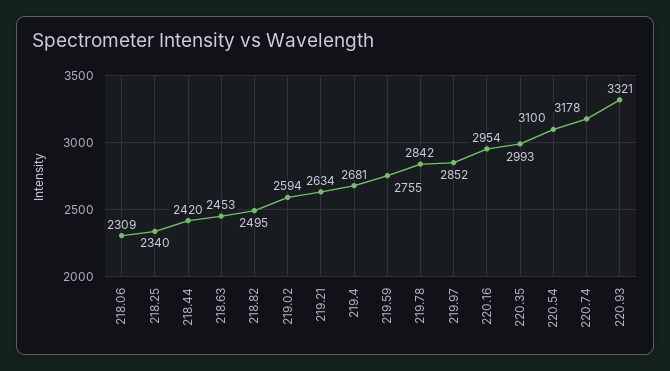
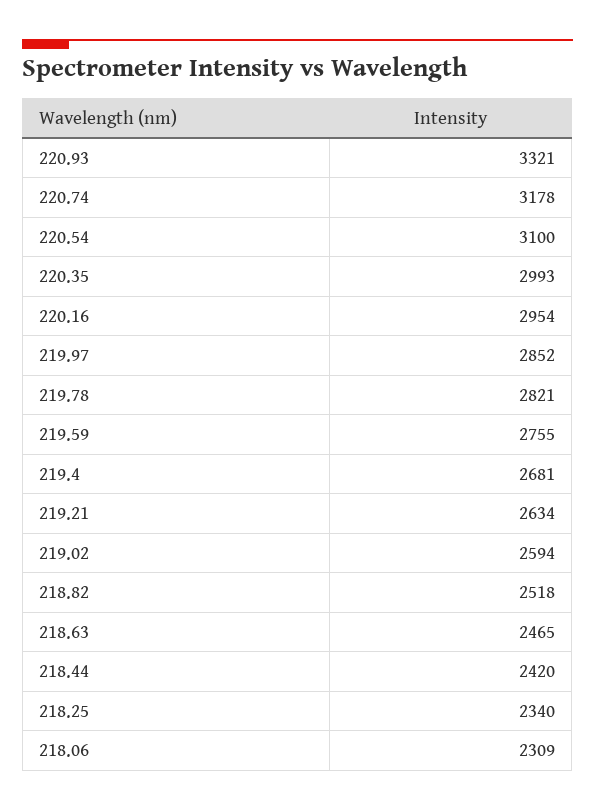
218.63: 2453 -> 2465
218.82: 2495 -> 2518
219.78: 2842 -> 2821

